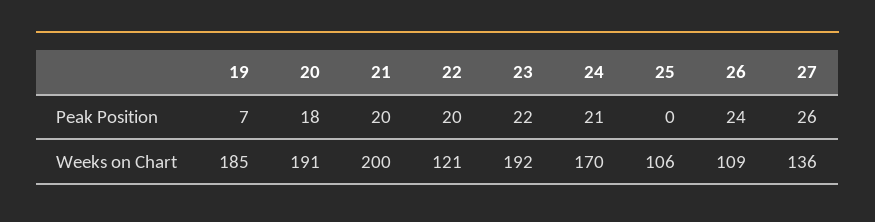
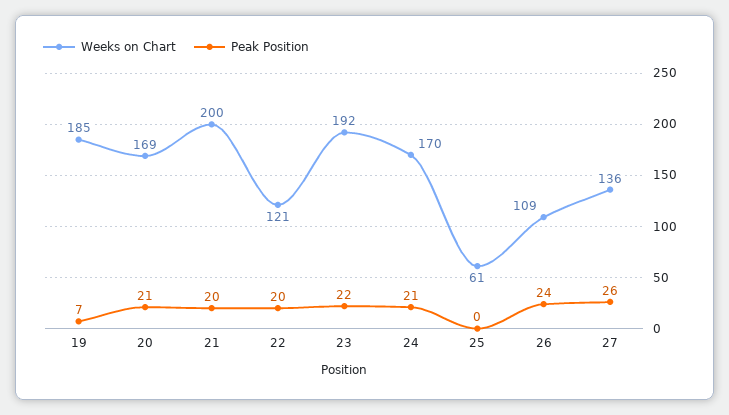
Peak Position, 20: 18 -> 21
Weeks on Chart, 20: 191 -> 169
Weeks on Chart, 25: 106 -> 61

